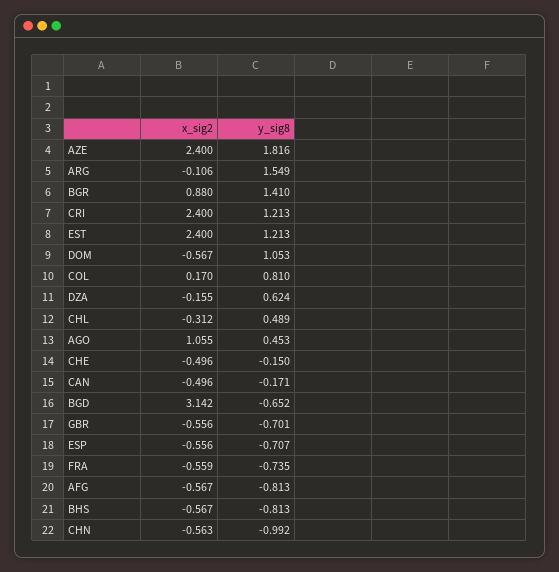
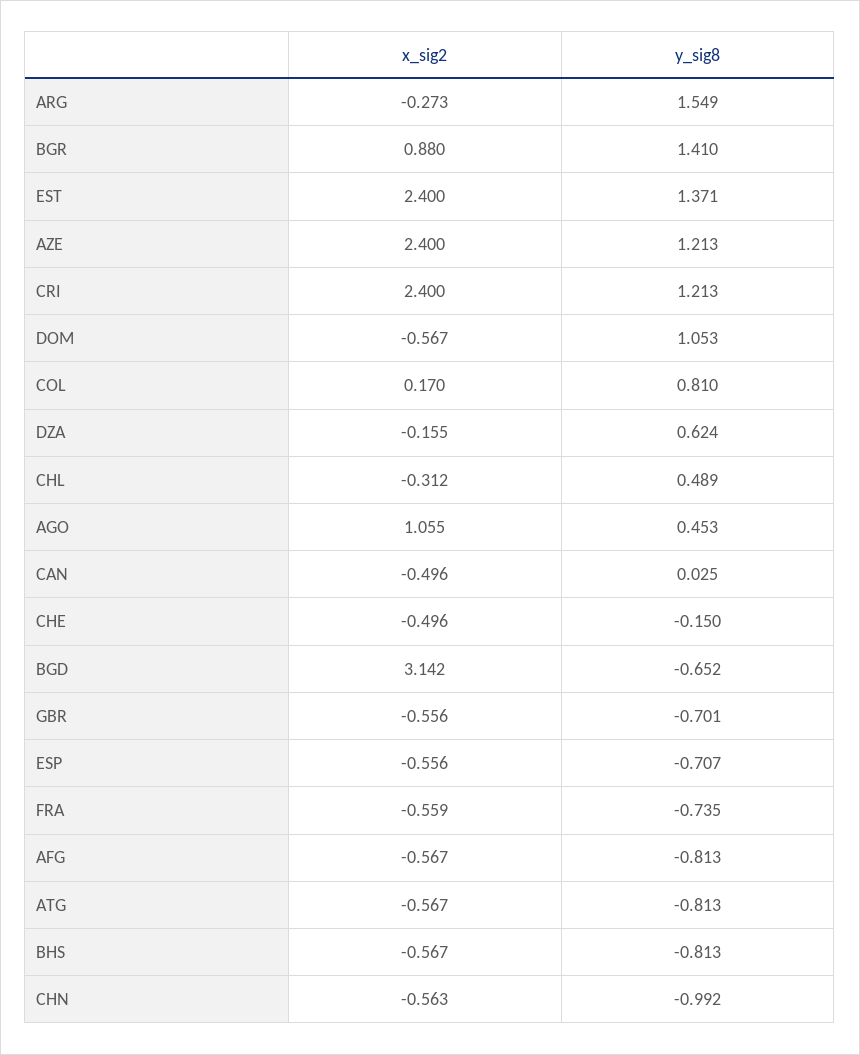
y_sig8, AZE: 1.816 -> 1.213
x_sig2, ARG: -0.106 -> -0.273
y_sig8, EST: 1.213 -> 1.371
y_sig8, CAN: -0.171 -> 0.025
x_sig2, ATG: none -> -0.567
y_sig8, ATG: none -> -0.813

